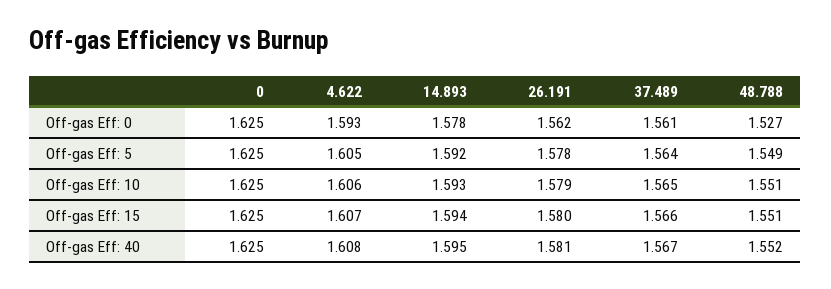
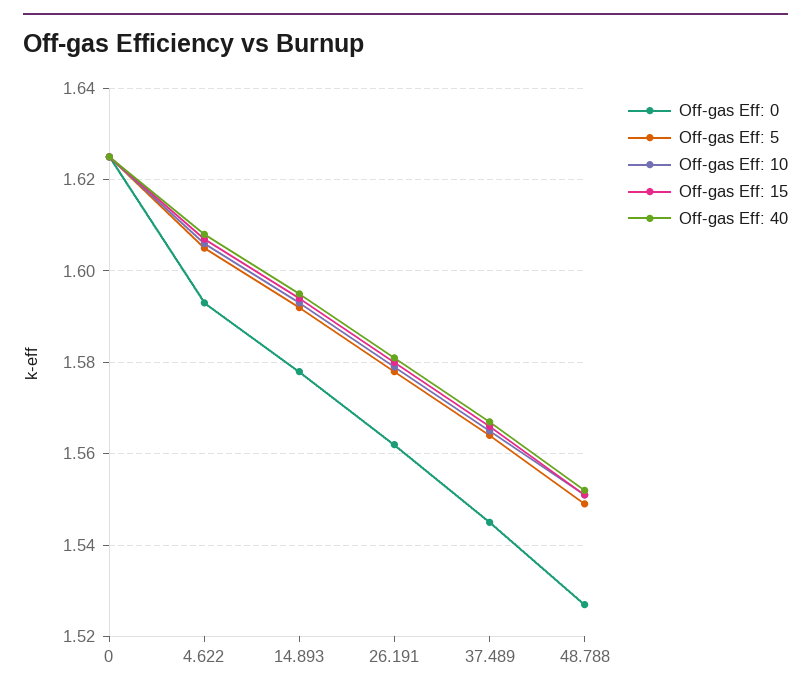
Off-gas Eff: 0, 37.489: 1.561 -> 1.545

